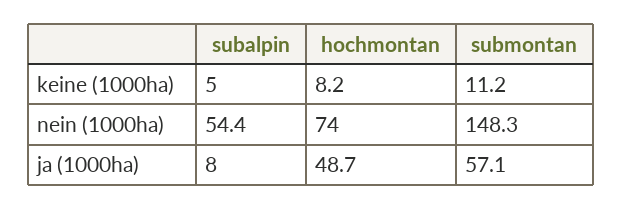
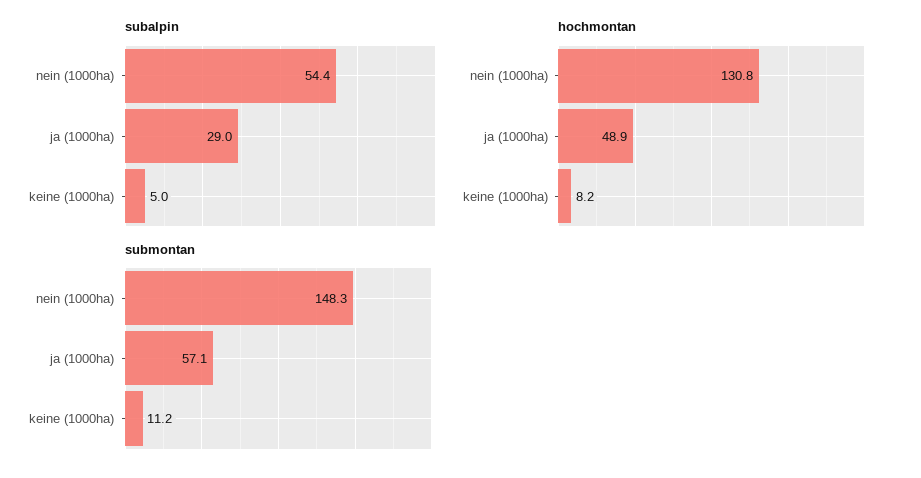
hochmontan, nein (1000ha): 74 -> 130.8
subalpin, ja (1000ha): 8 -> 29
hochmontan, ja (1000ha): 48.7 -> 48.9

